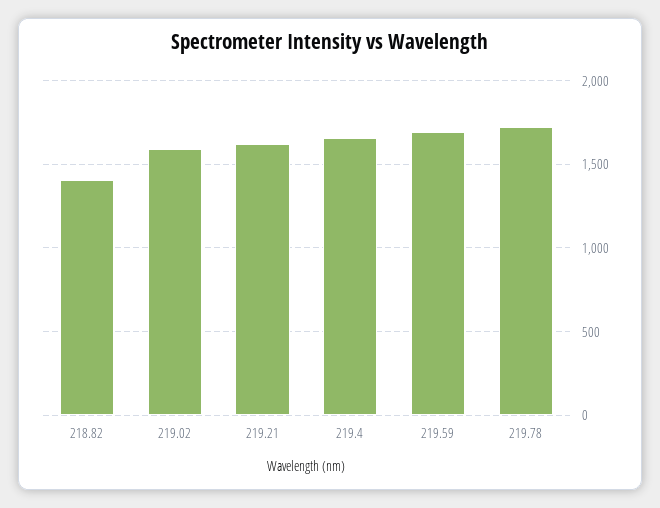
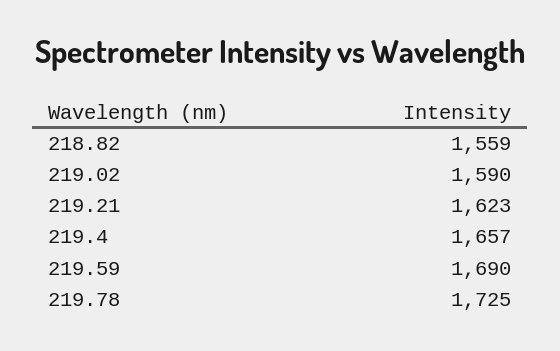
218.82: 1400 -> 1559

